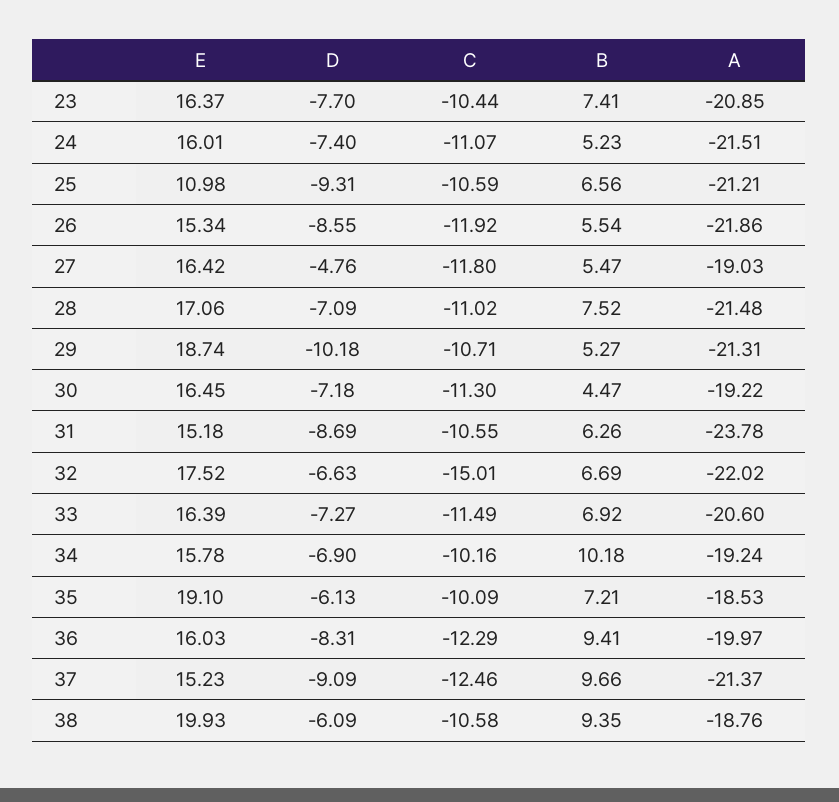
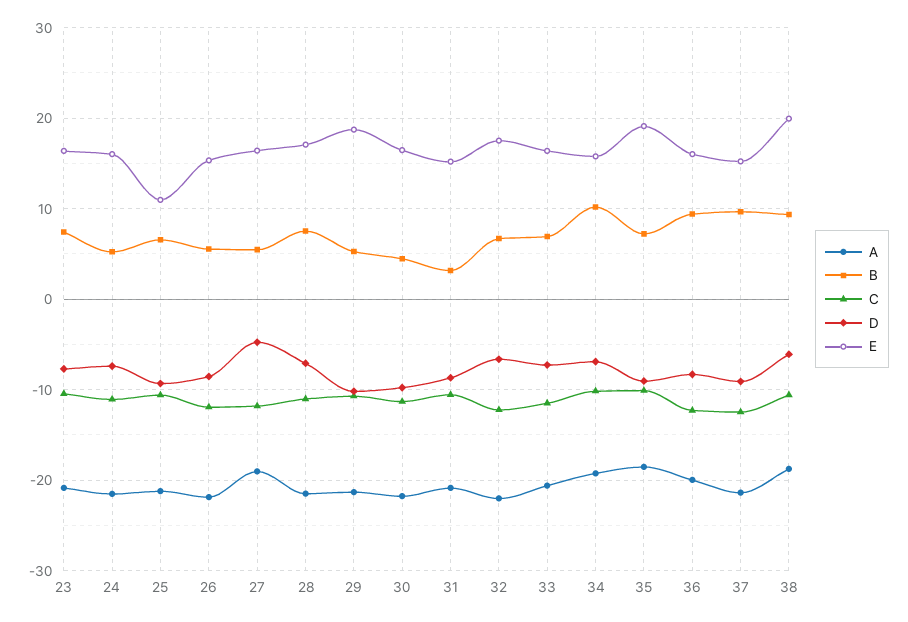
D, 30: -7.18 -> -10
A, 30: -19.22 -> -22
B, 31: 6.26 -> 3
A, 31: -23.78 -> -21
C, 32: -15.01 -> -12
D, 35: -6.13 -> -9

